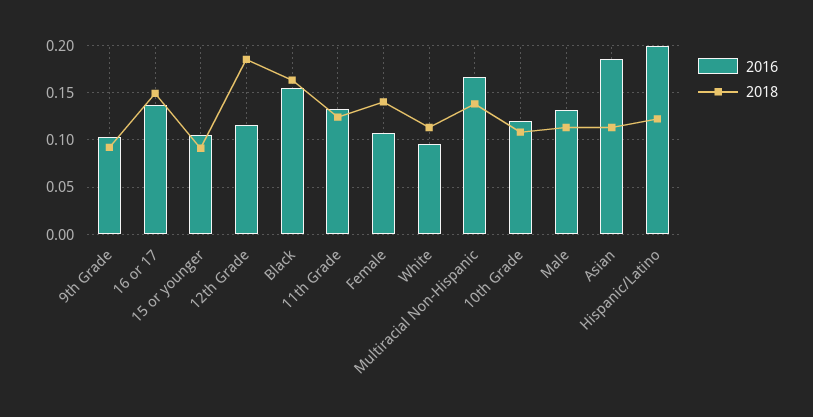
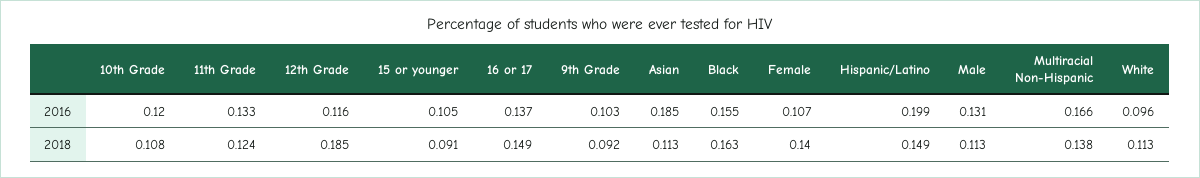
2018, Hispanic/Latino: 0.12 -> 0.149

